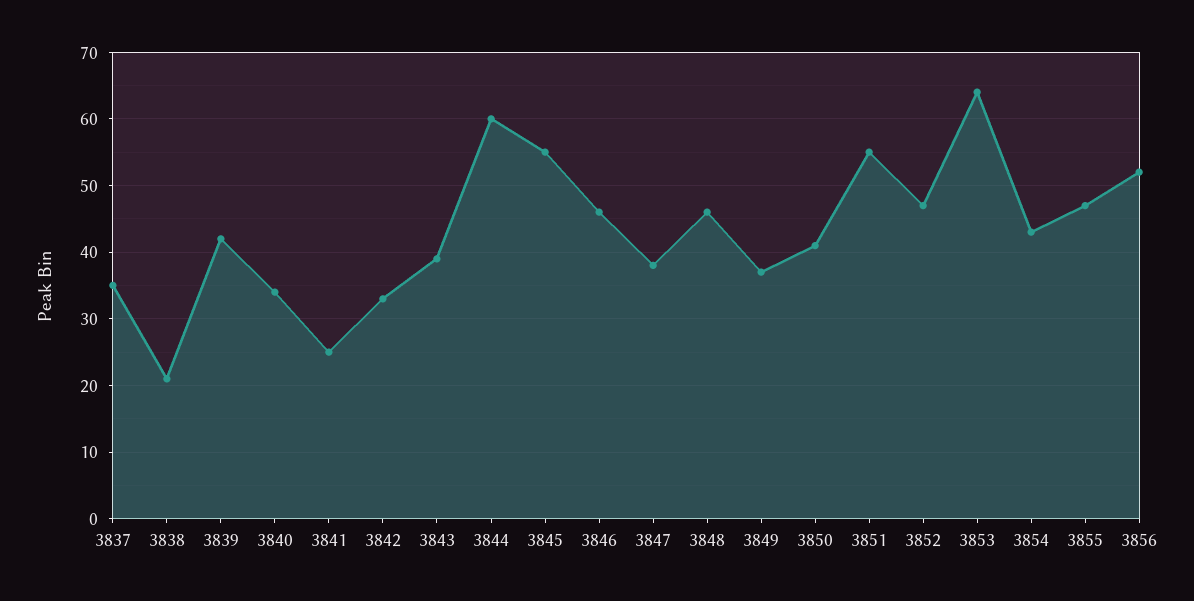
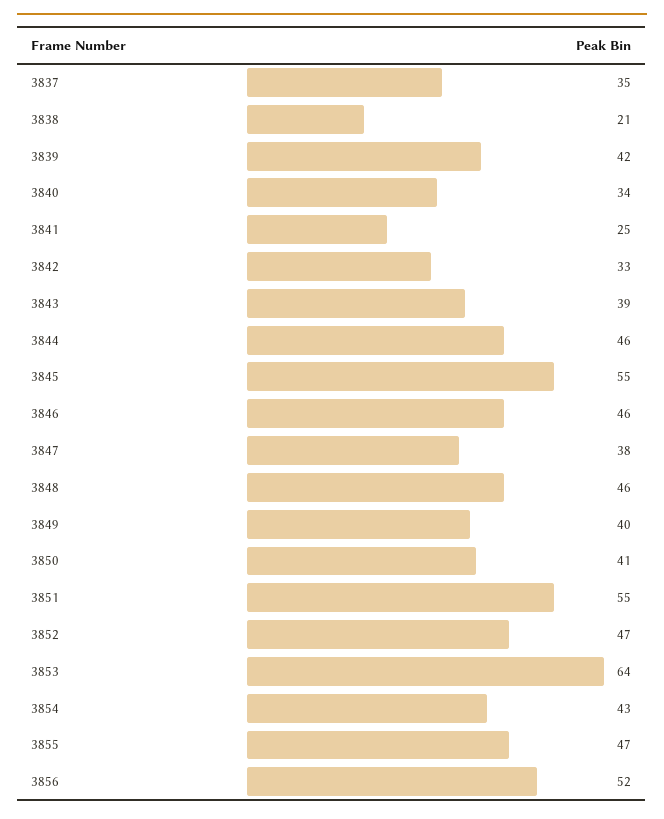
3844: 60 -> 46
3849: 37 -> 40

